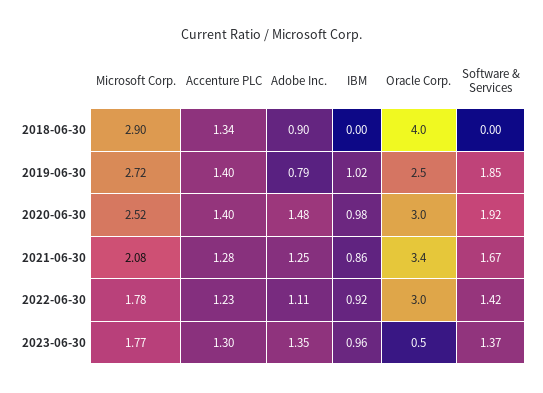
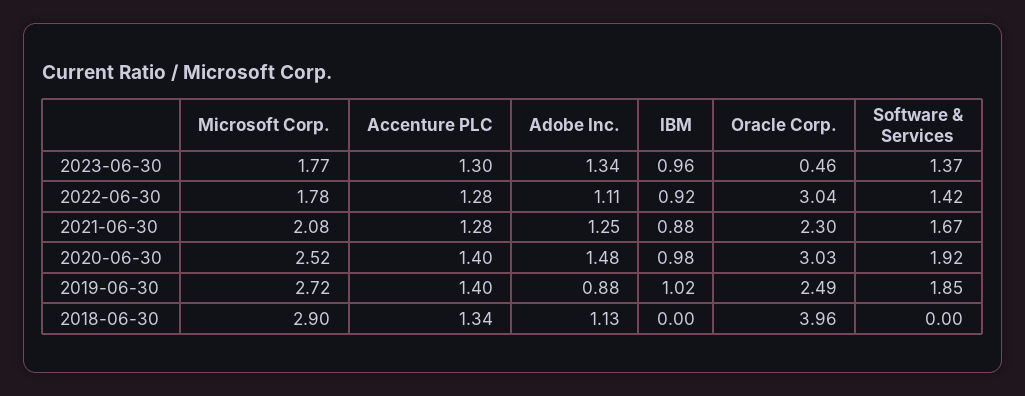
Adobe Inc., 2018-06-30: 0.9 -> 1.13
Adobe Inc., 2019-06-30: 0.79 -> 0.88
IBM, 2021-06-30: 0.86 -> 0.88
Oracle Corp., 2021-06-30: 3.4 -> 2.3
Accenture PLC, 2022-06-30: 1.23 -> 1.28
Adobe Inc., 2023-06-30: 1.35 -> 1.34

